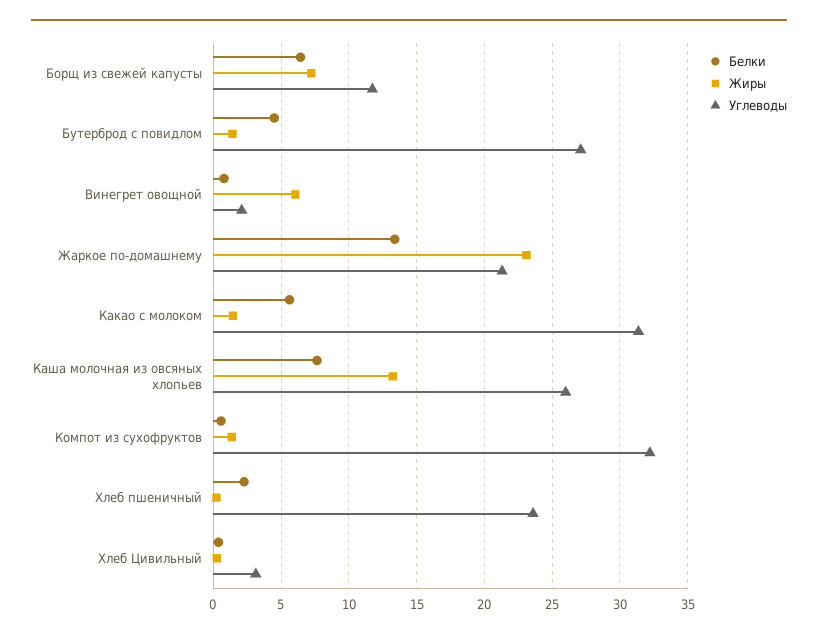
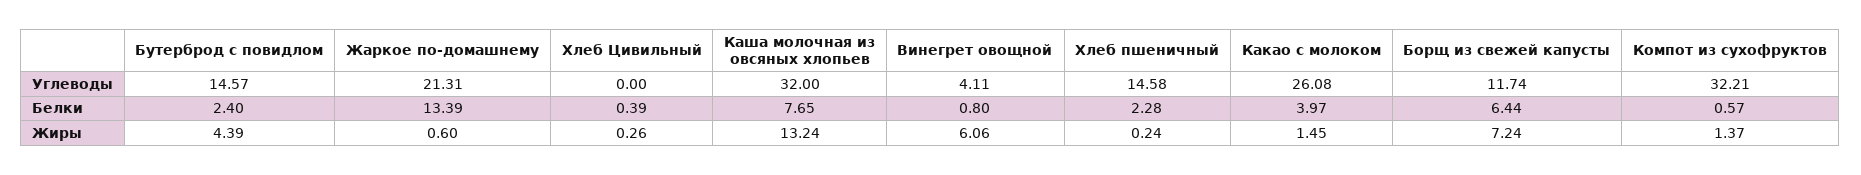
Белки, Бутерброд с повидлом: 4.5 -> 2.4
Жиры, Бутерброд с повидлом: 1.5 -> 4.39
Углеводы, Бутерброд с повидлом: 27 -> 14.57
Углеводы, Винегрет овощной: 2 -> 4.11
Жиры, Жаркое по-домашнему: 23 -> 0.6
Белки, Какао с молоком: 5.5 -> 3.97
Углеводы, Какао с молоком: 31.5 -> 26.08
Углеводы, Каша молочная из овсяных хлопьев: 26 -> 32
Углеводы, Хлеб пшеничный: 23.5 -> 14.58
Углеводы, Хлеб Цивильный: 3 -> 0

